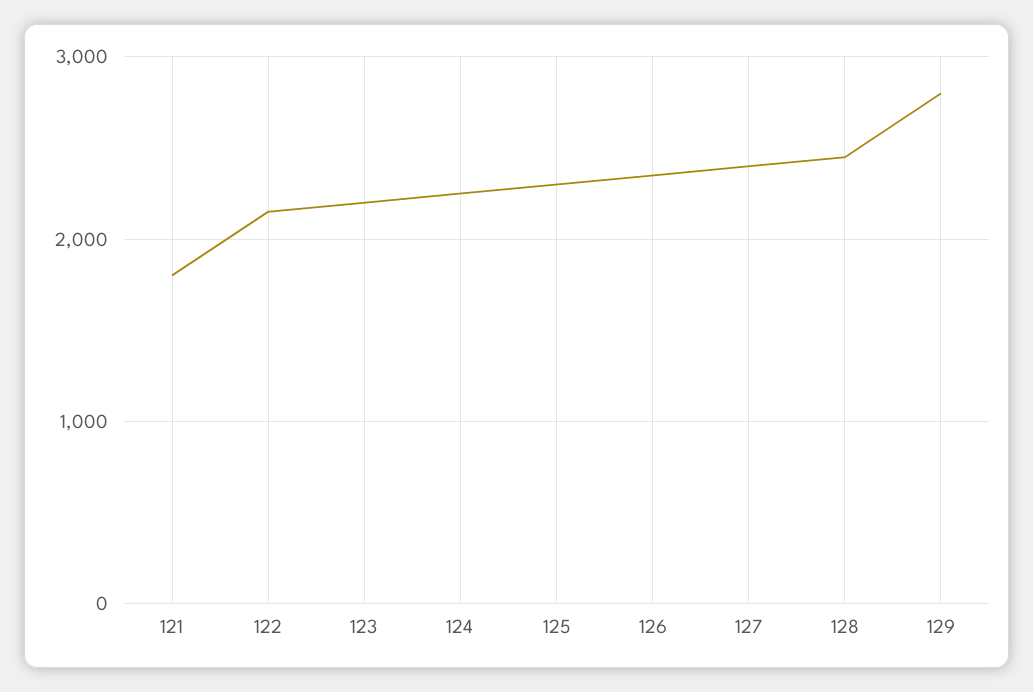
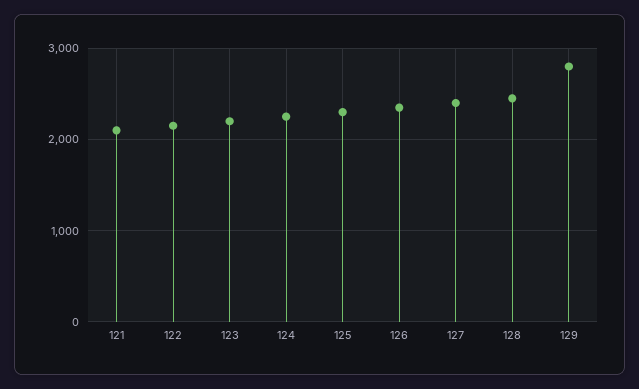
121: 1800 -> 2100

